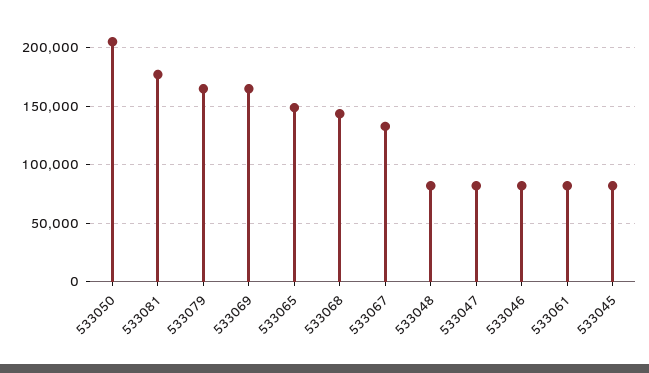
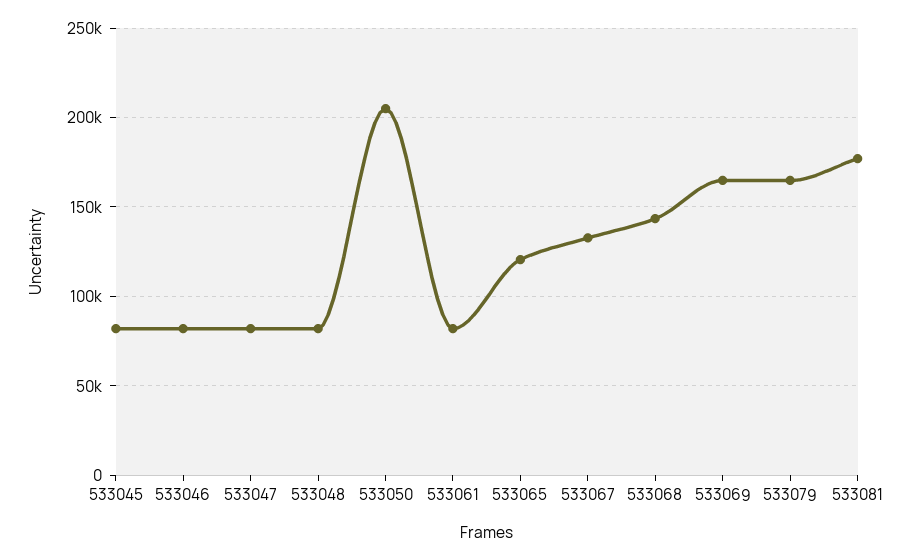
533065: 150000 -> 120000

